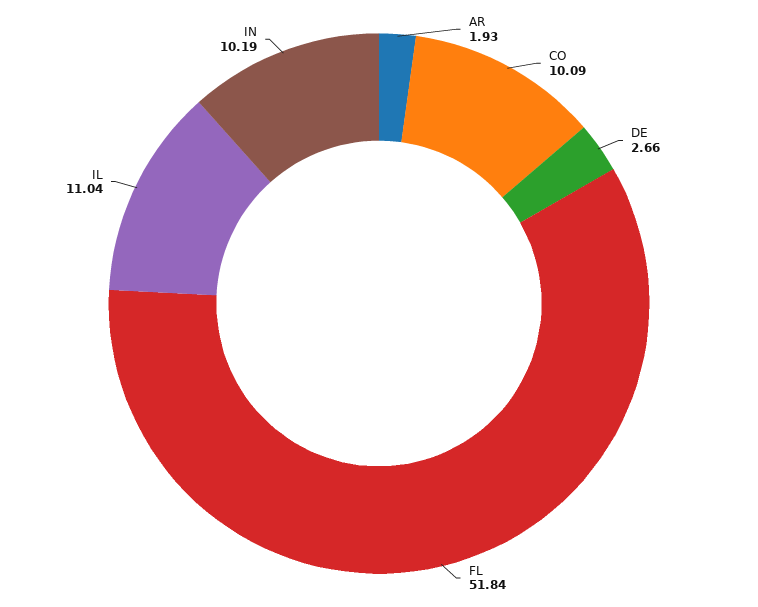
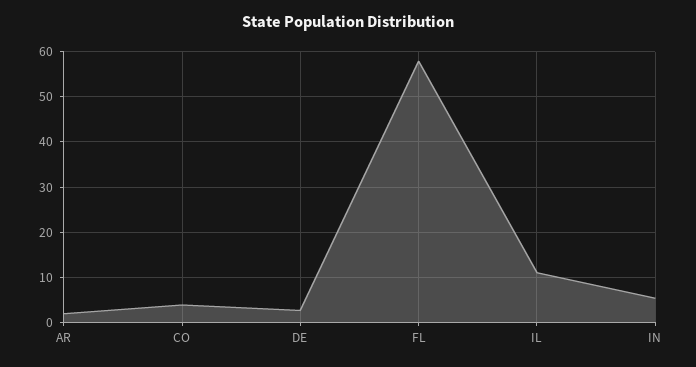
CO: 10.09 -> 4
FL: 51.84 -> 58
IN: 10.19 -> 6

